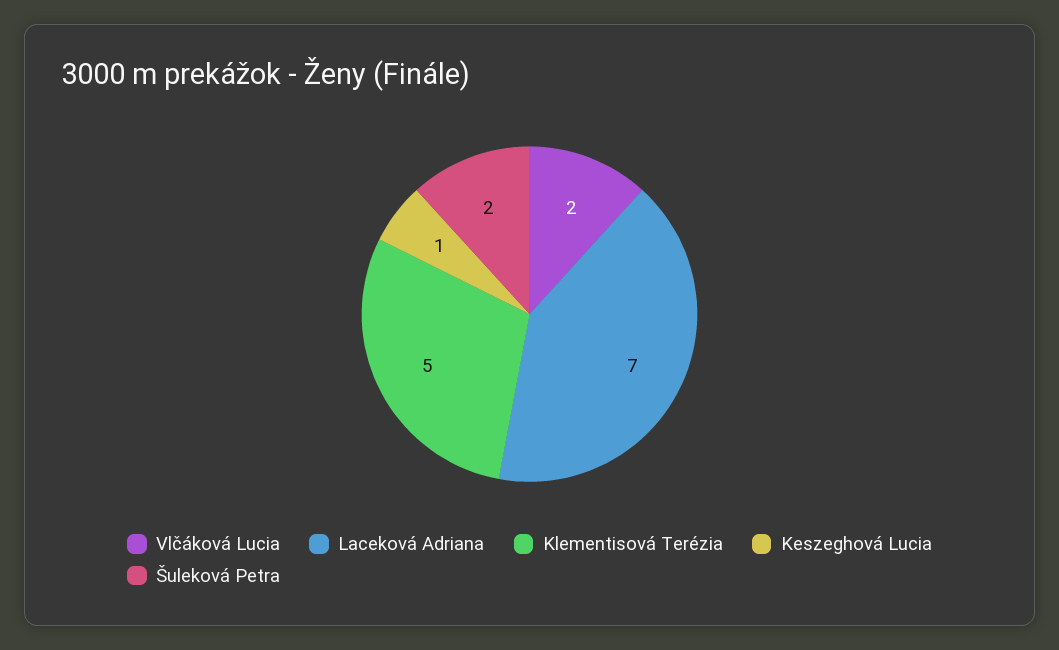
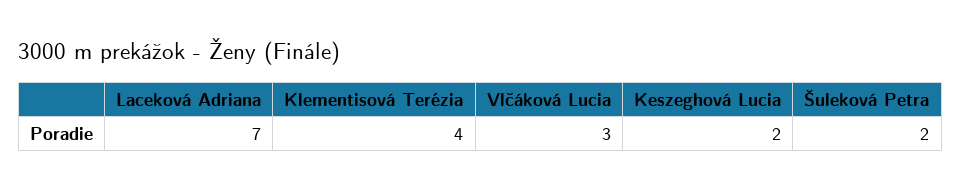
Vlčáková Lucia: 2 -> 3
Klementisová Terézia: 5 -> 4
Keszeghová Lucia: 1 -> 2

